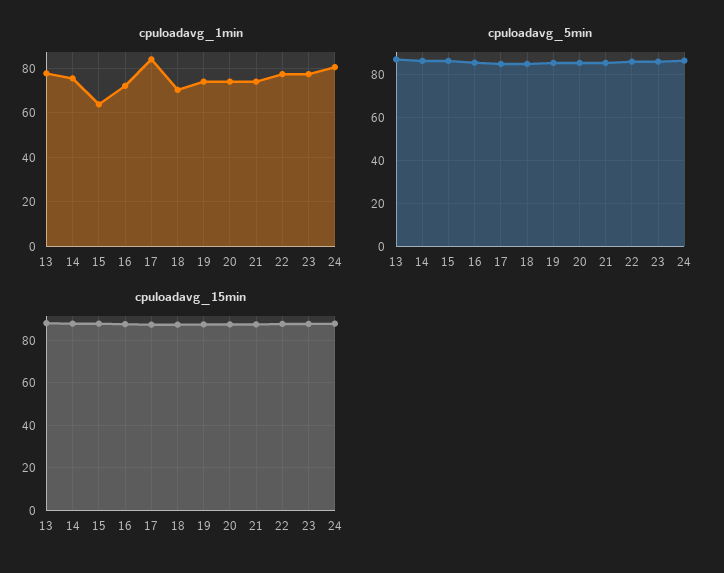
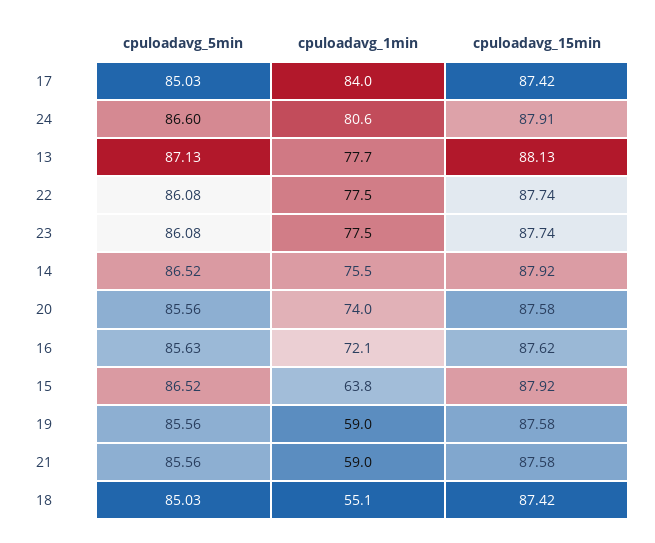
cpuloadavg_1min, 18: 70 -> 55.1
cpuloadavg_1min, 19: 75 -> 59
cpuloadavg_1min, 21: 75 -> 59

